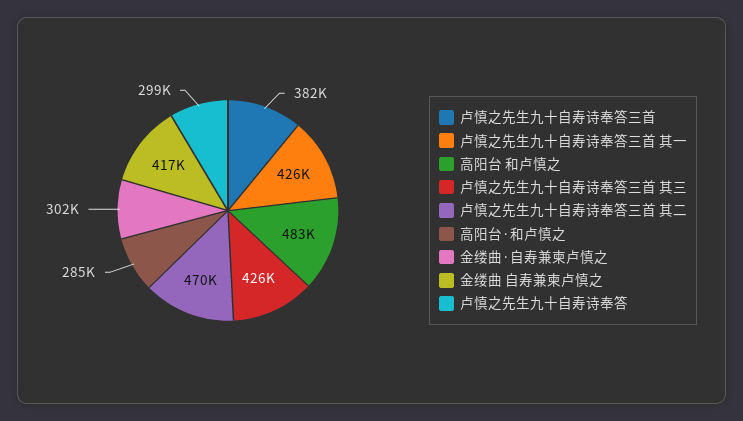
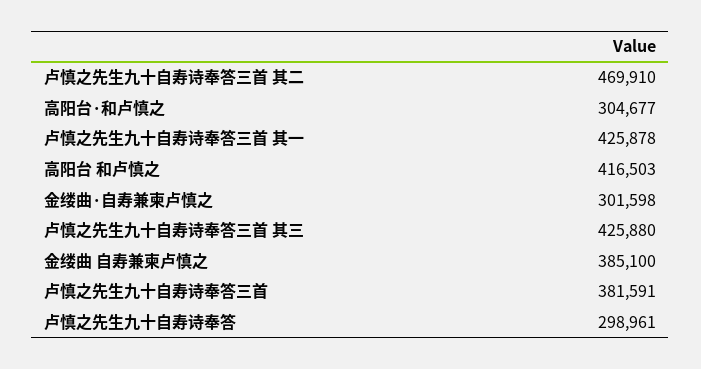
高阳台 和卢慎之: 483000 -> 416503
高阳台·和卢慎之: 285000 -> 304677
金缕曲 自寿兼柬卢慎之: 417000 -> 385100

